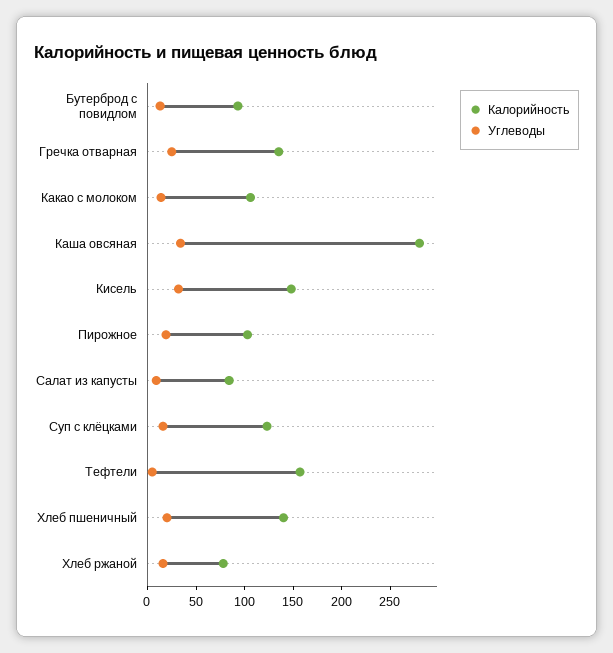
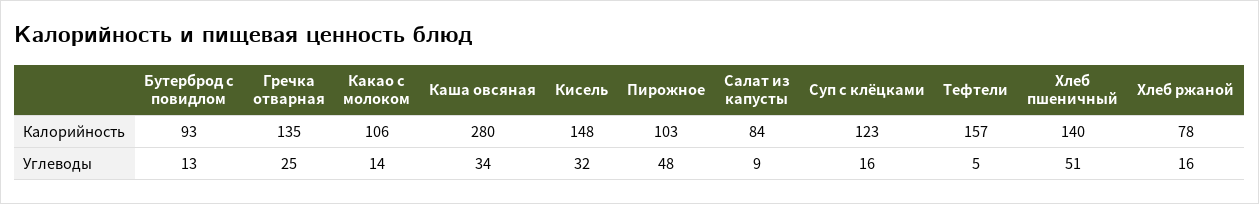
Углеводы, Пирожное: 20 -> 48
Углеводы, Хлеб пшеничный: 20 -> 51

